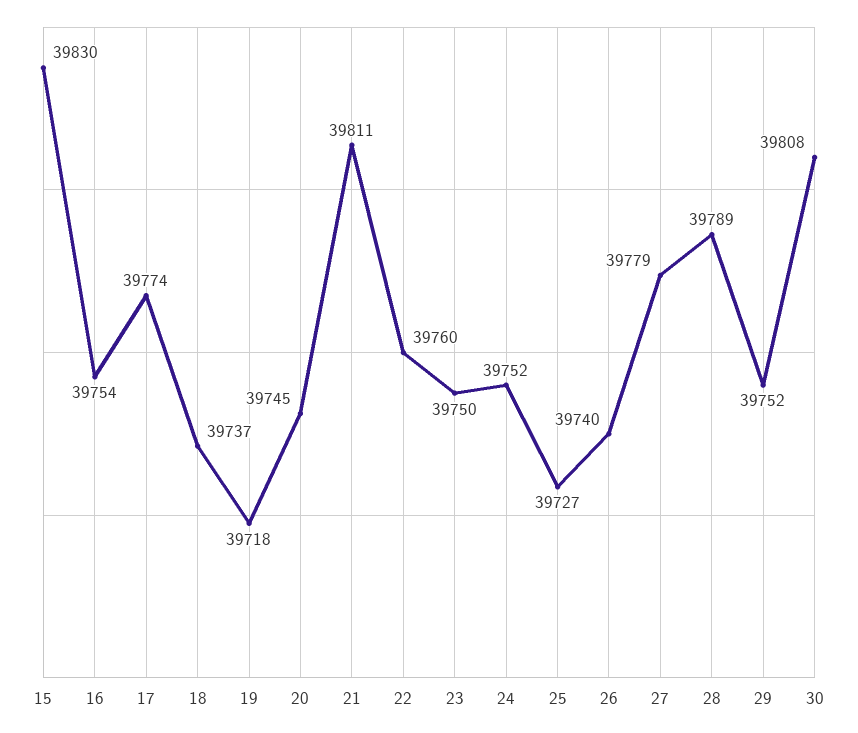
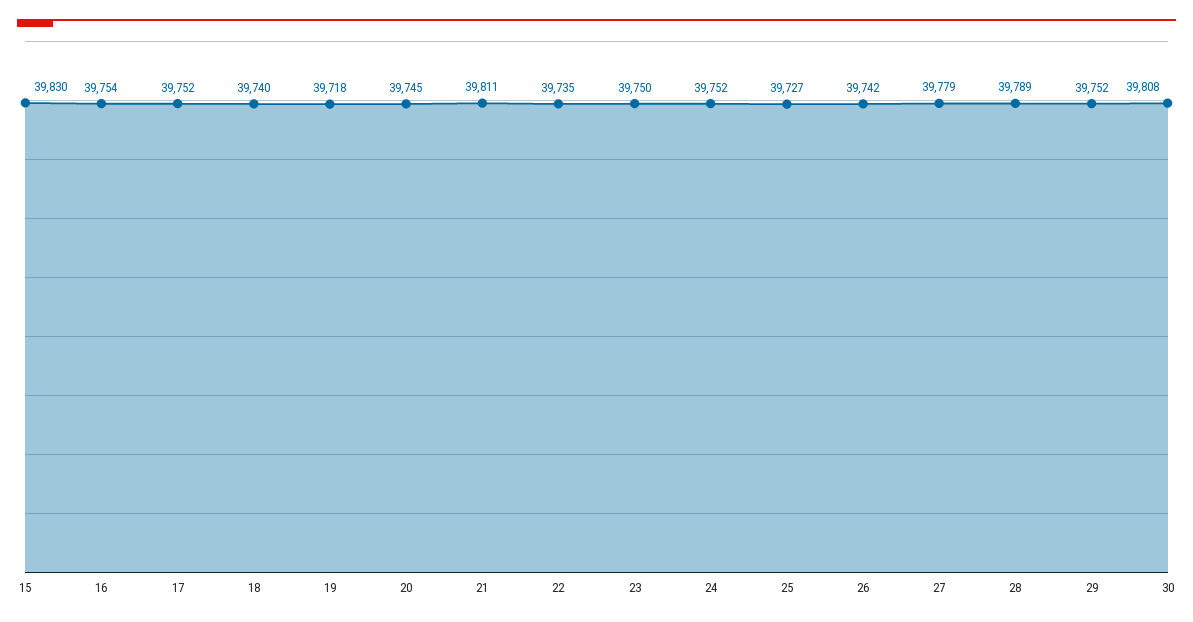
17: 39774 -> 39752
18: 39737 -> 39740
22: 39760 -> 39735
26: 39740 -> 39742

